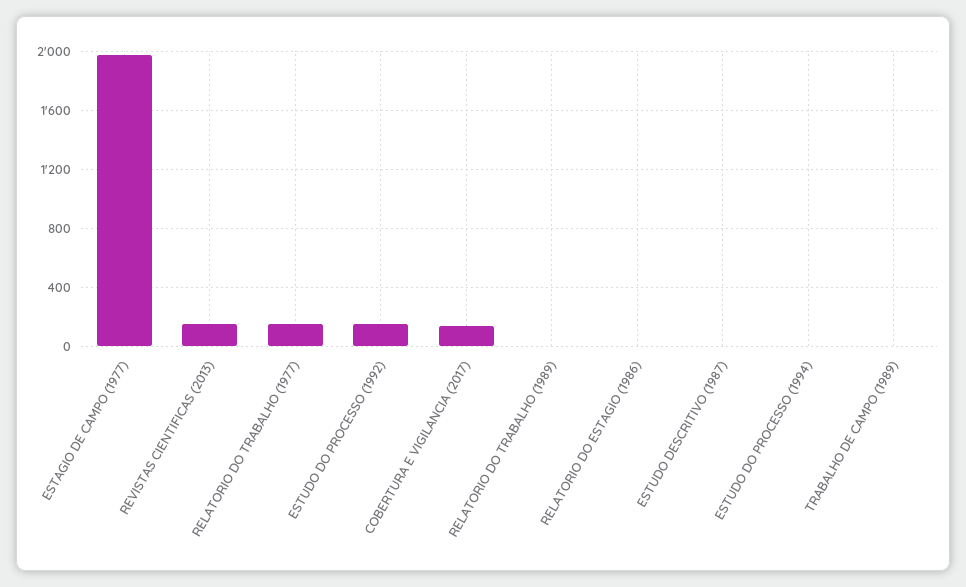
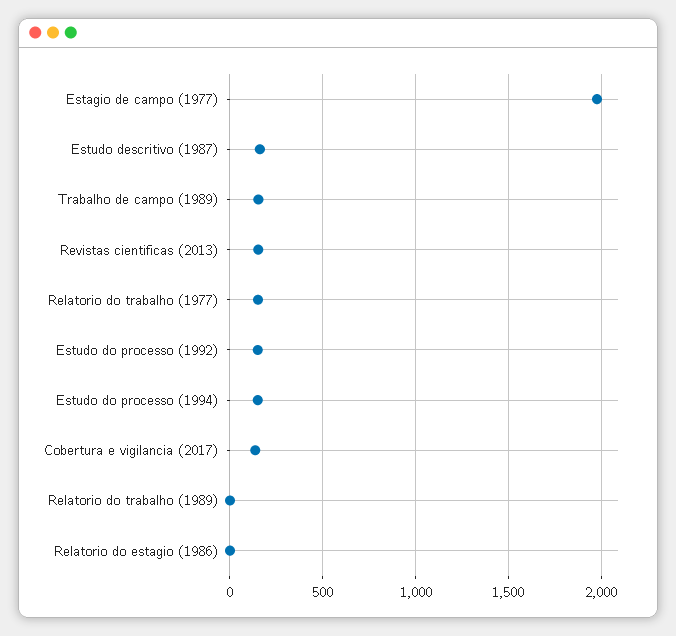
ESTUDO DESCRITIVO (1987): 0 -> 150
ESTUDO DO PROCESSO (1994): 0 -> 150
TRABALHO DE CAMPO (1989): 0 -> 150

